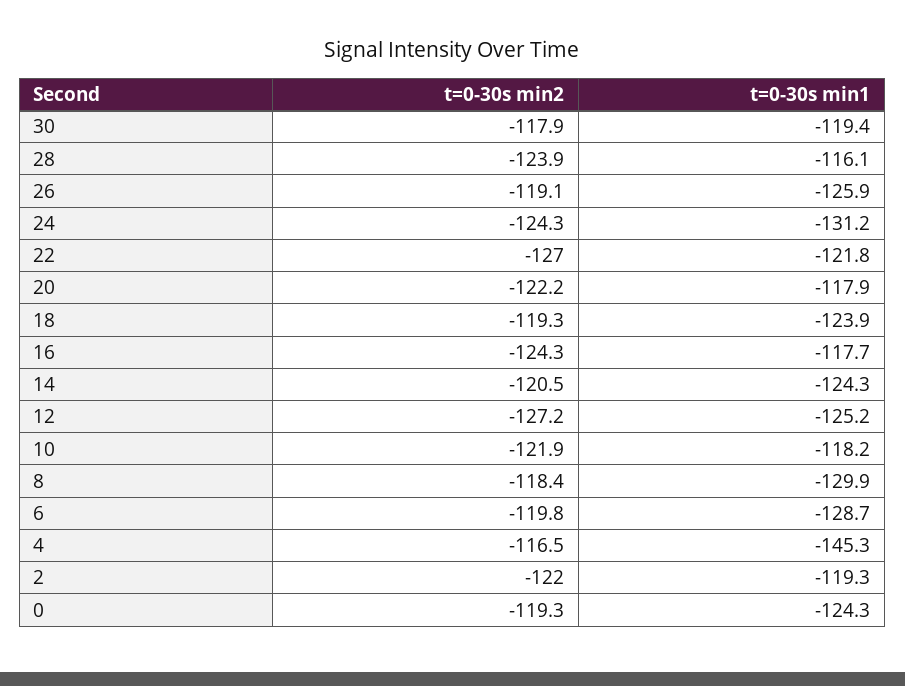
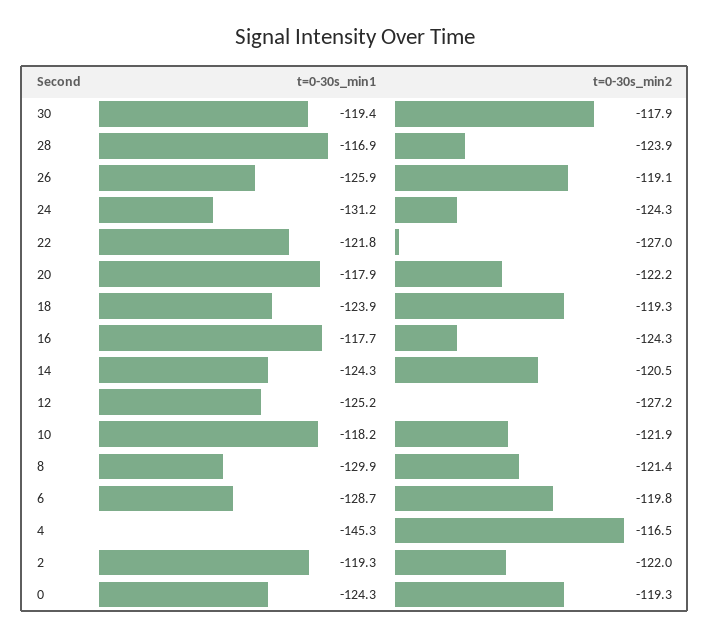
t=0-30s min1, 28: -116.1 -> -116.9
t=0-30s min2, 8: -118.4 -> -121.4

